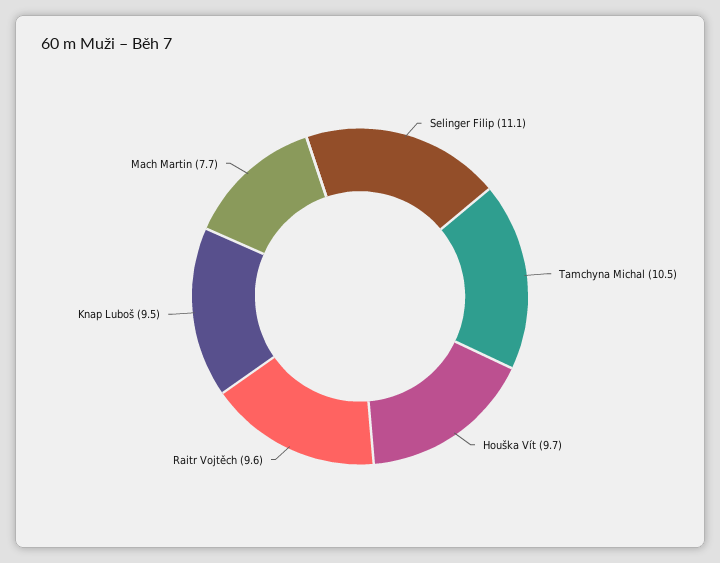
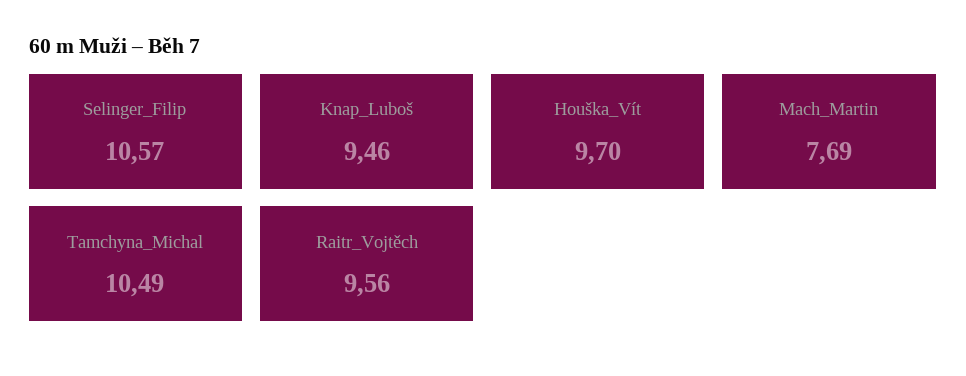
Selinger Filip: 11.1 -> 10.57

